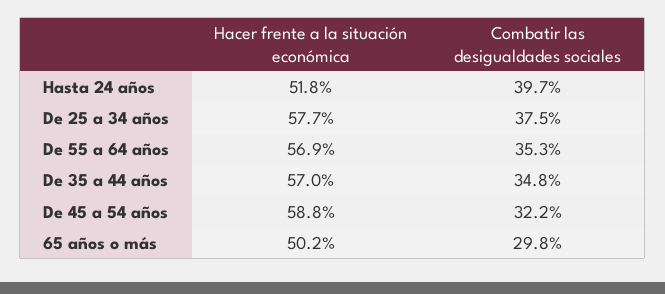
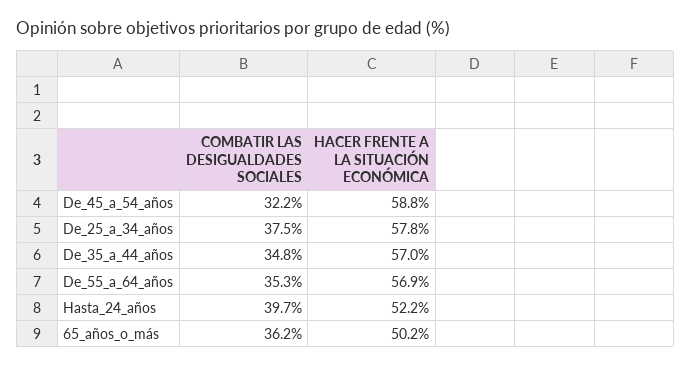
Hacer frente a la situación económica, Hasta 24 años: 51.8 -> 52.2
Hacer frente a la situación económica, De 25 a 34 años: 57.7 -> 57.8
Combatir las desigualdades sociales, 65 años o más: 29.8 -> 36.2

